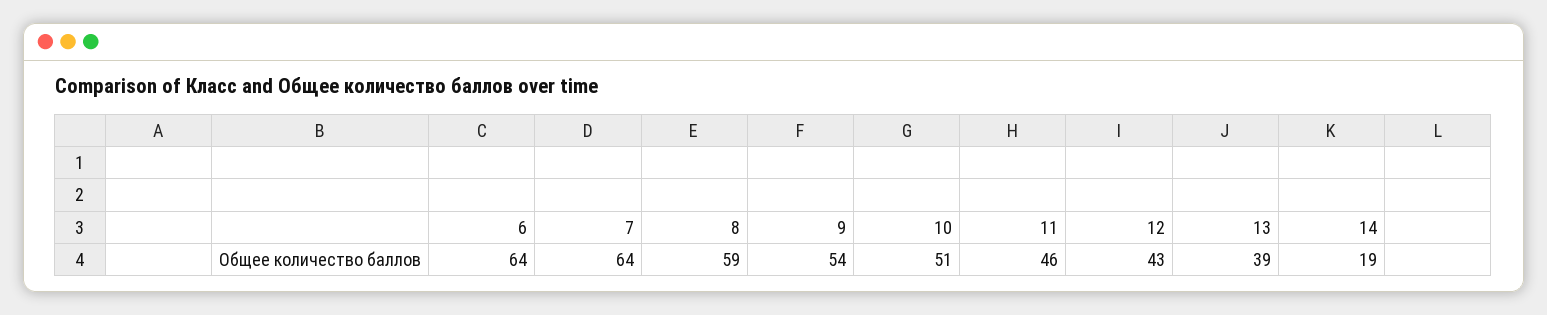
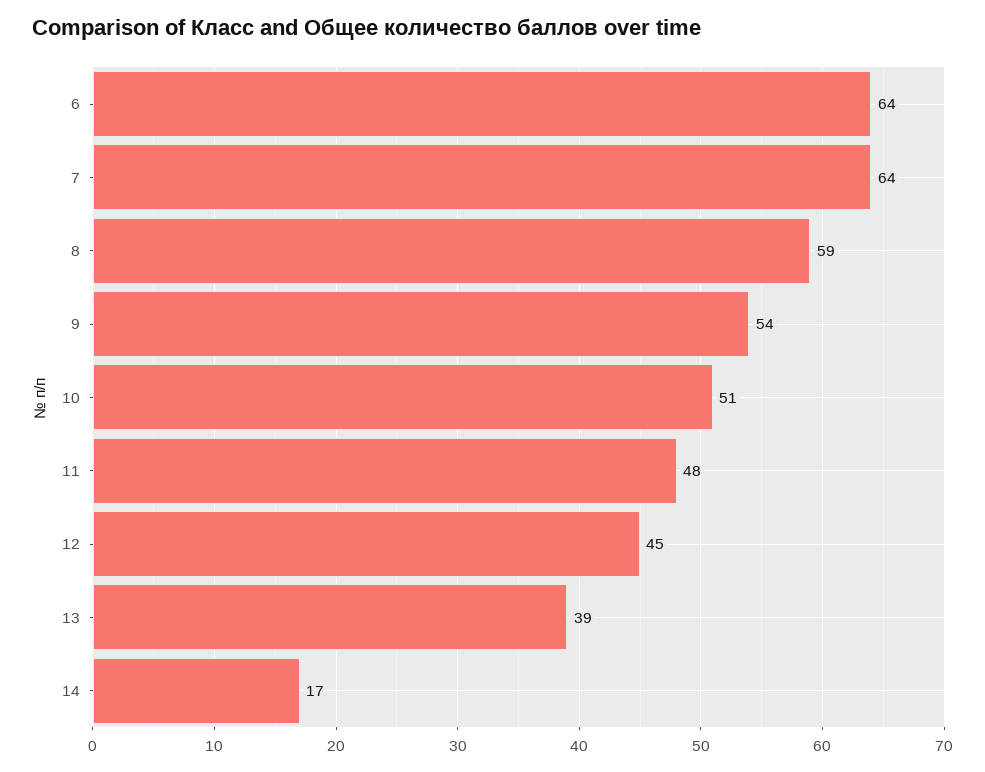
11: 46 -> 48
12: 43 -> 45
14: 19 -> 17

